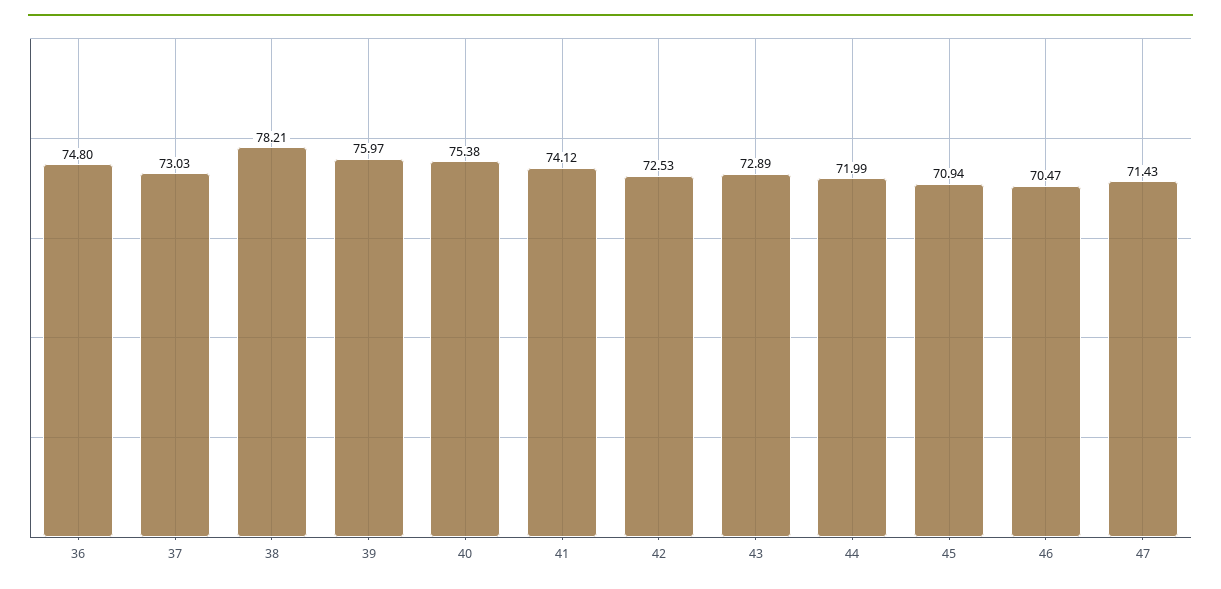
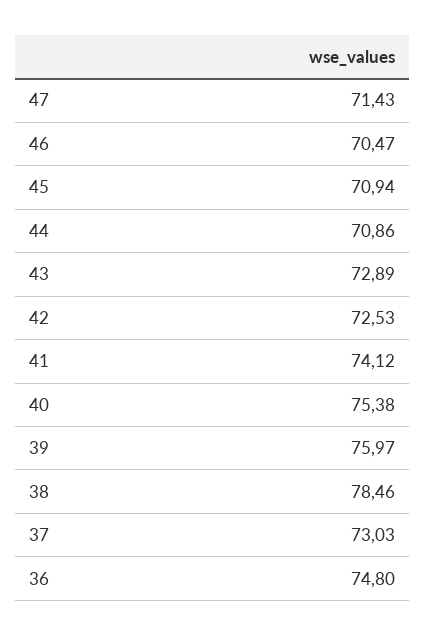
38: 78.21 -> 78.46
44: 71.99 -> 70.86

